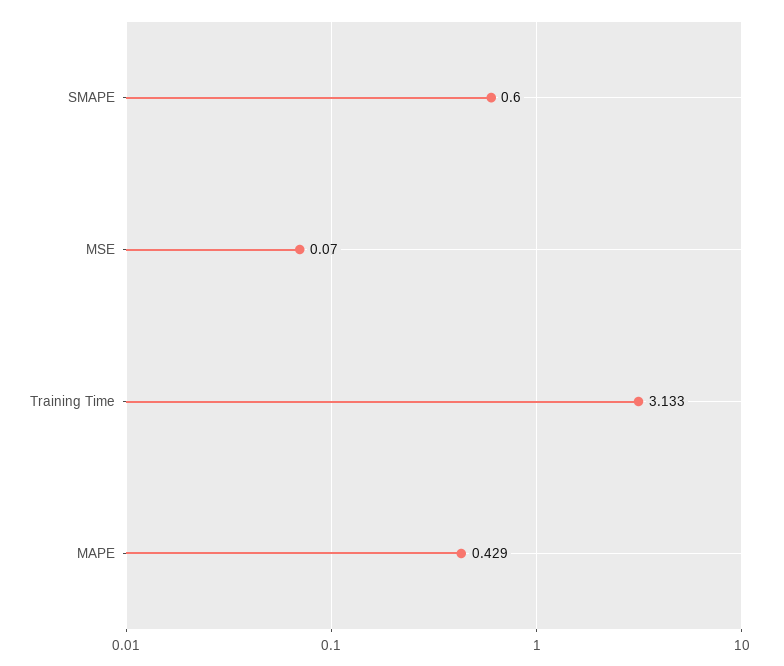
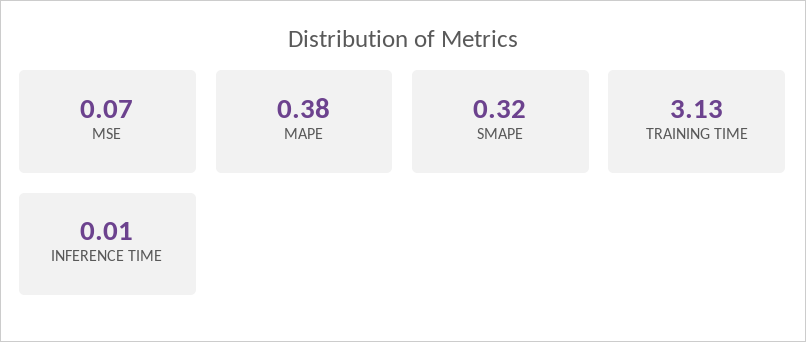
SMAPE: 0.6 -> 0.32
MAPE: 0.429 -> 0.38
INFERENCE TIME: none -> 0.01

